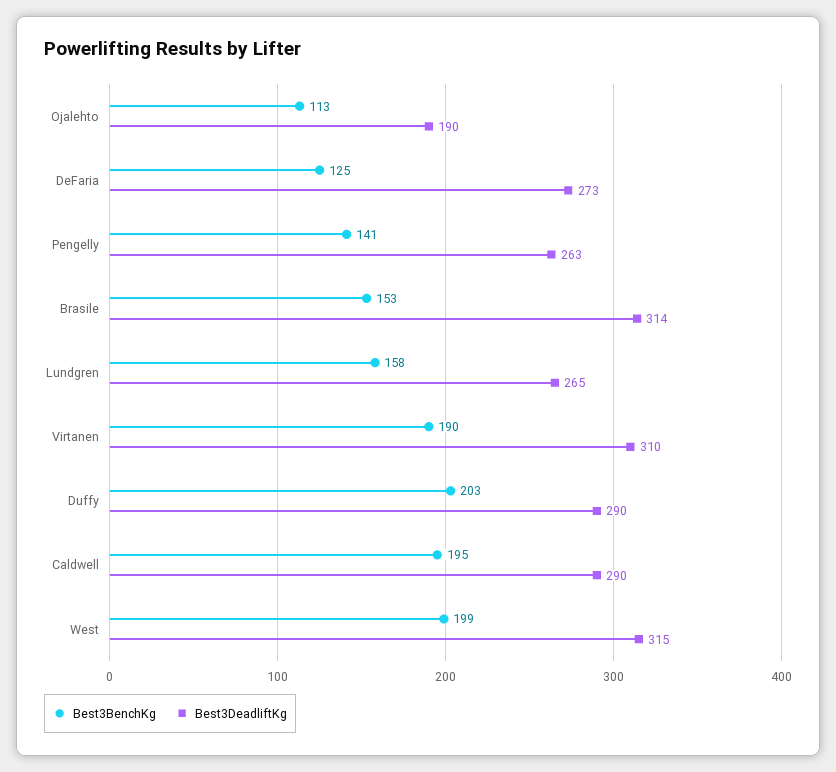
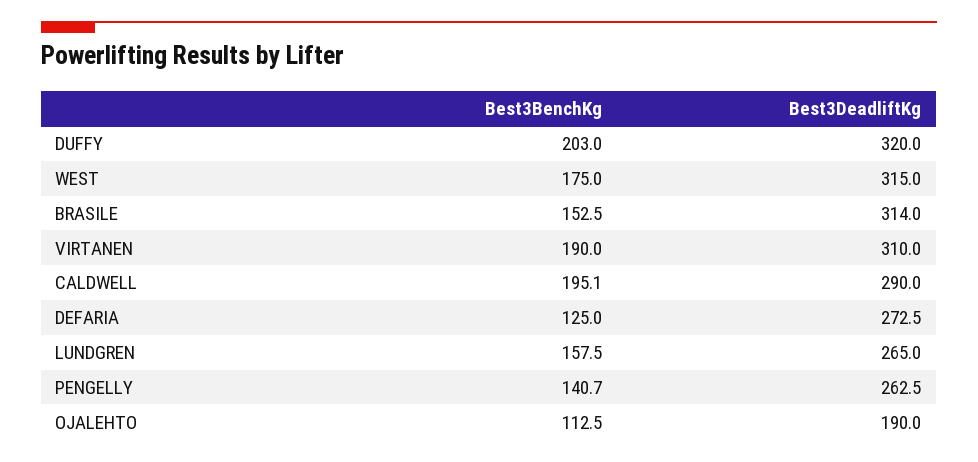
Best3DeadliftKg, Duffy: 290 -> 320
Best3BenchKg, West: 199 -> 175

